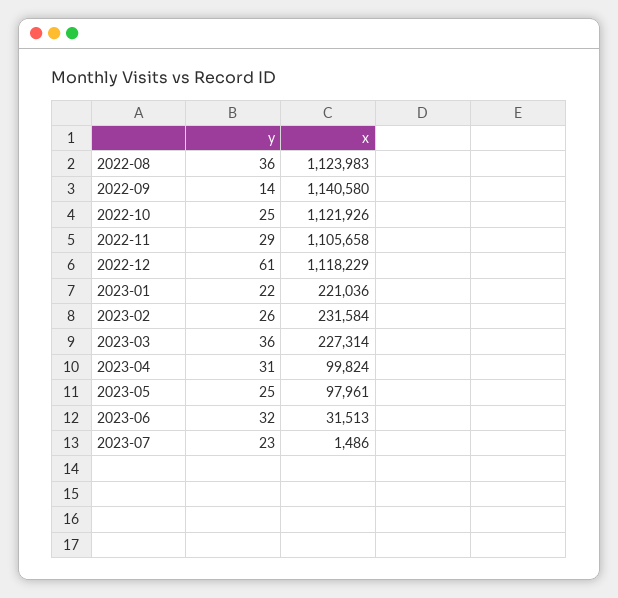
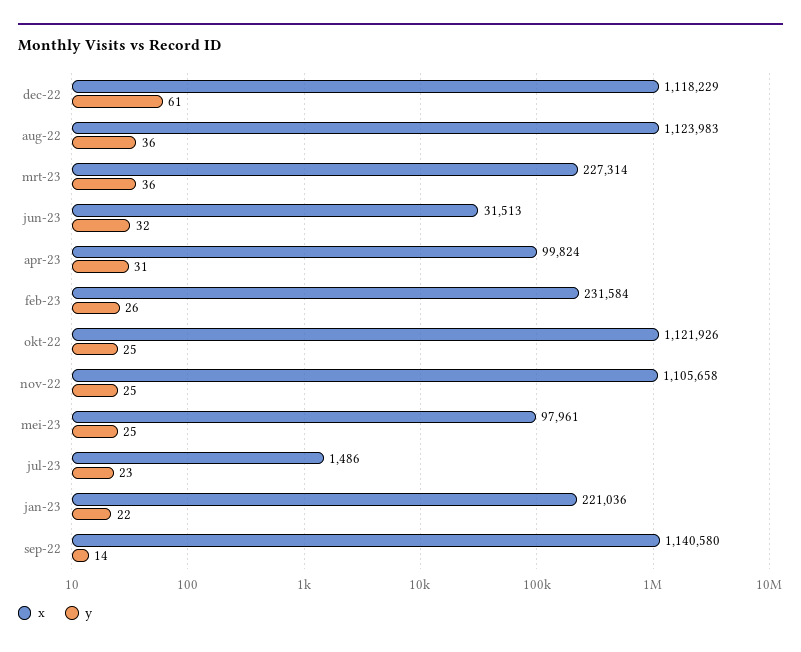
y, 2022-11: 29 -> 25

